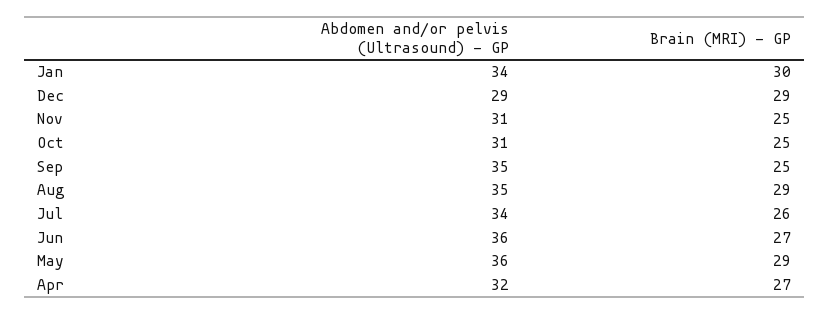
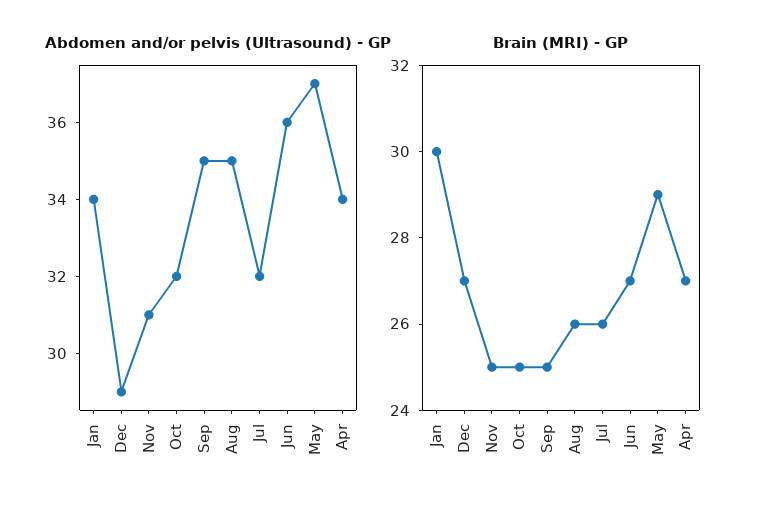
Brain (MRI) - GP, Dec: 29 -> 27
Abdomen and/or pelvis (Ultrasound) - GP, Oct: 31 -> 32
Brain (MRI) - GP, Aug: 29 -> 26
Abdomen and/or pelvis (Ultrasound) - GP, Jul: 34 -> 32
Abdomen and/or pelvis (Ultrasound) - GP, May: 36 -> 37
Abdomen and/or pelvis (Ultrasound) - GP, Apr: 32 -> 34

